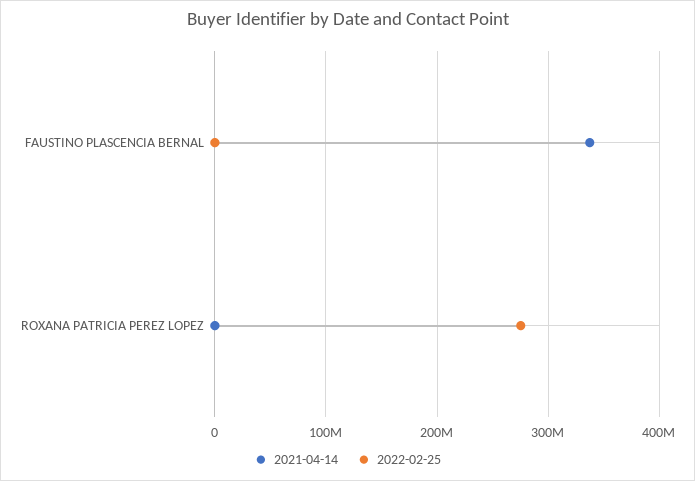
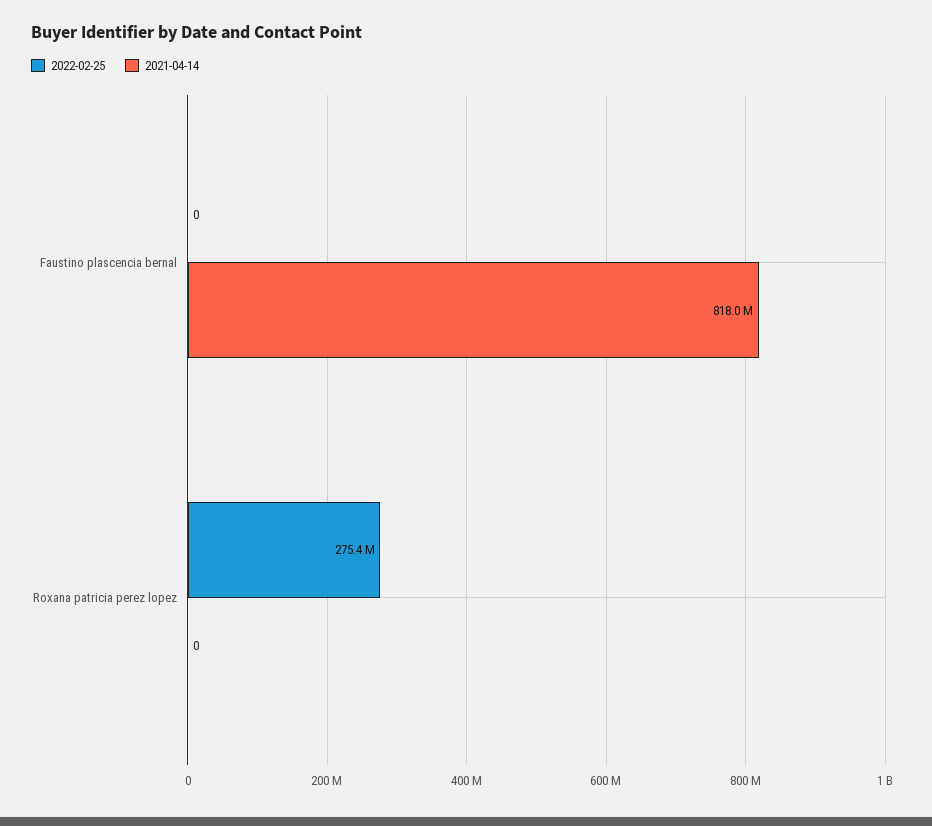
2021-04-14, FAUSTINO PLASCENCIA BERNAL: 340000000 -> 818000000

